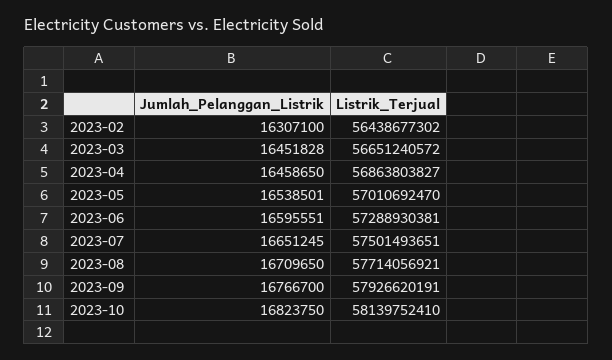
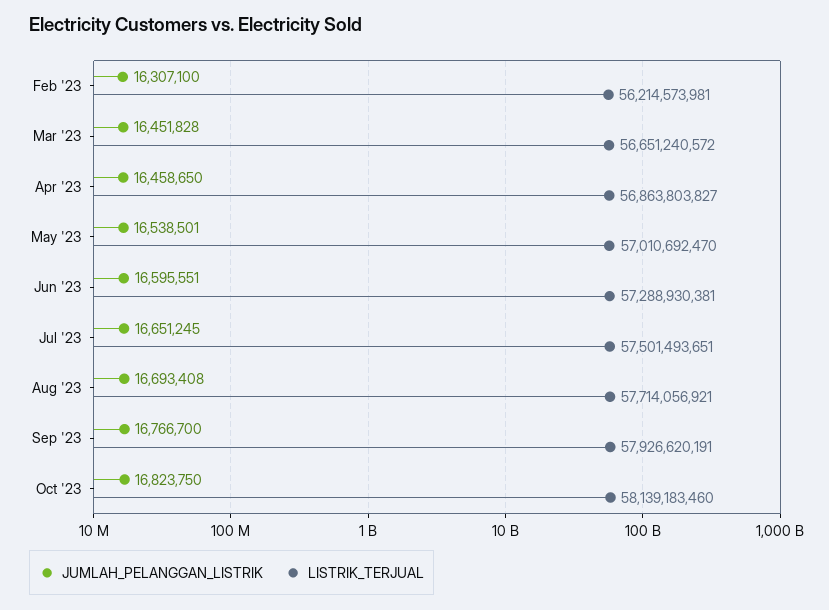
Listrik_Terjual, 2023-02: 56438677302 -> 56214573981
Jumlah_Pelanggan_Listrik, 2023-08: 16709650 -> 16693408
Listrik_Terjual, 2023-10: 58139752410 -> 58139183460

